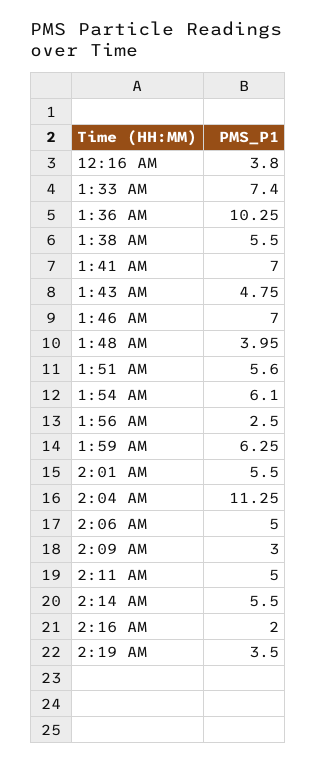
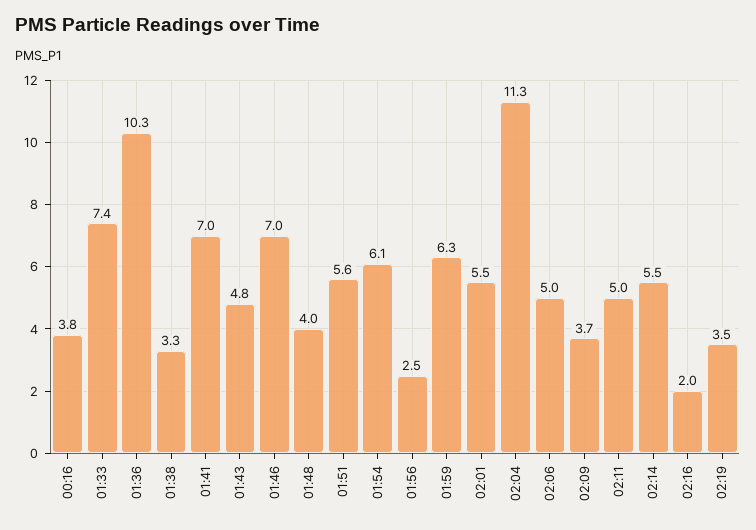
1:38 AM: 5.5 -> 3.3
2:09 AM: 3 -> 3.7

